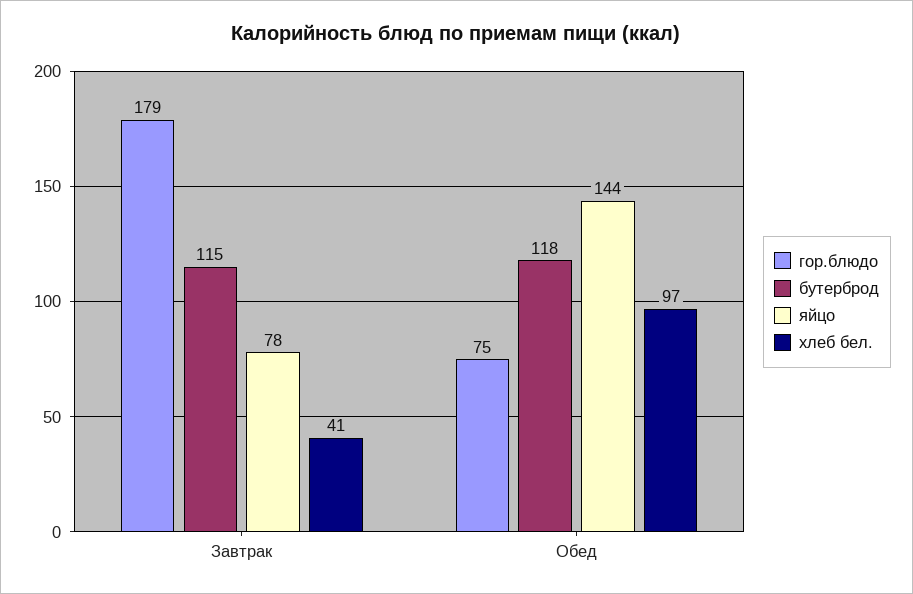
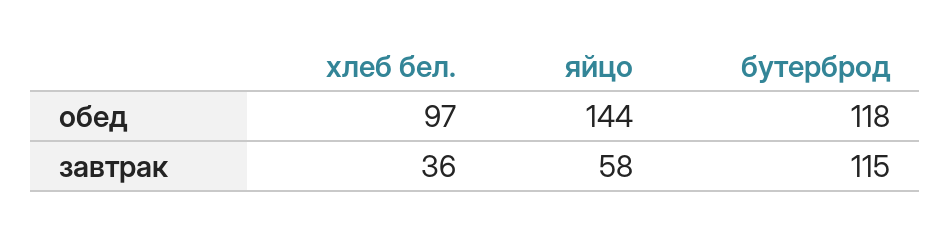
гор.блюдо, Завтрак: 179 -> none
яйцо, Завтрак: 78 -> 58
хлеб бел., Завтрак: 41 -> 36
гор.блюдо, Обед: 75 -> none

